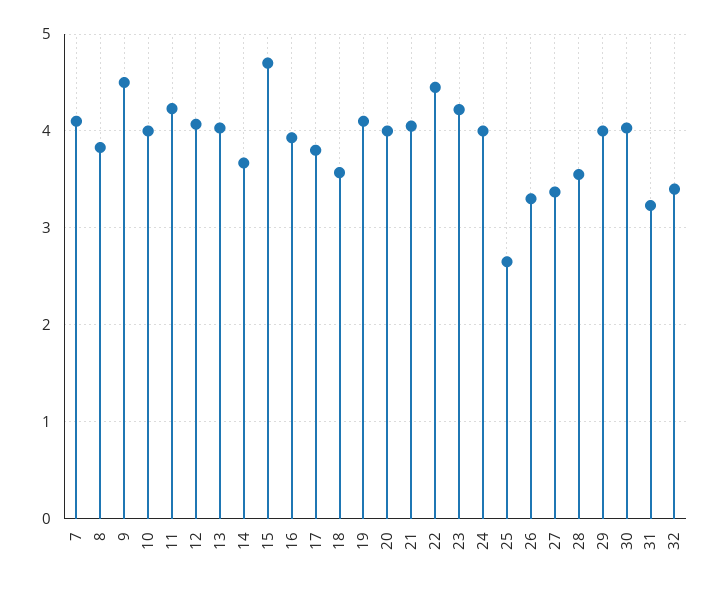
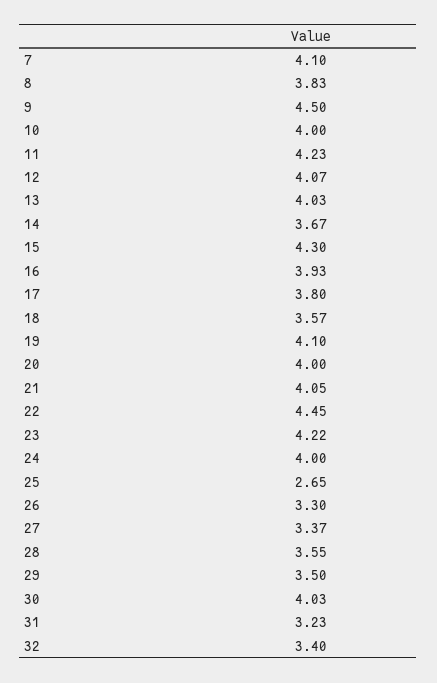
15: 4.7 -> 4.3
29: 4 -> 3.5

